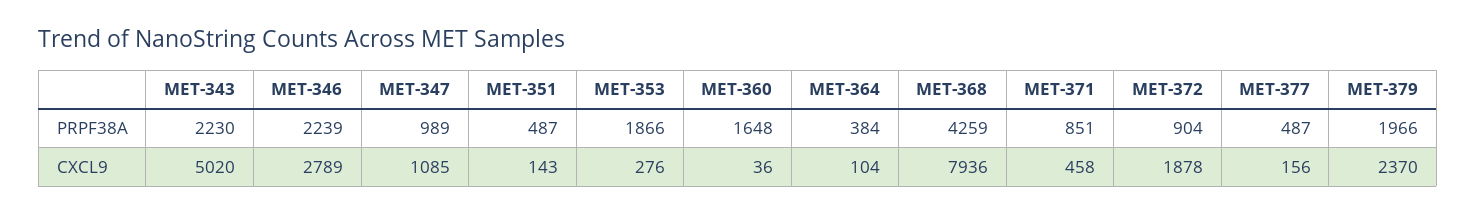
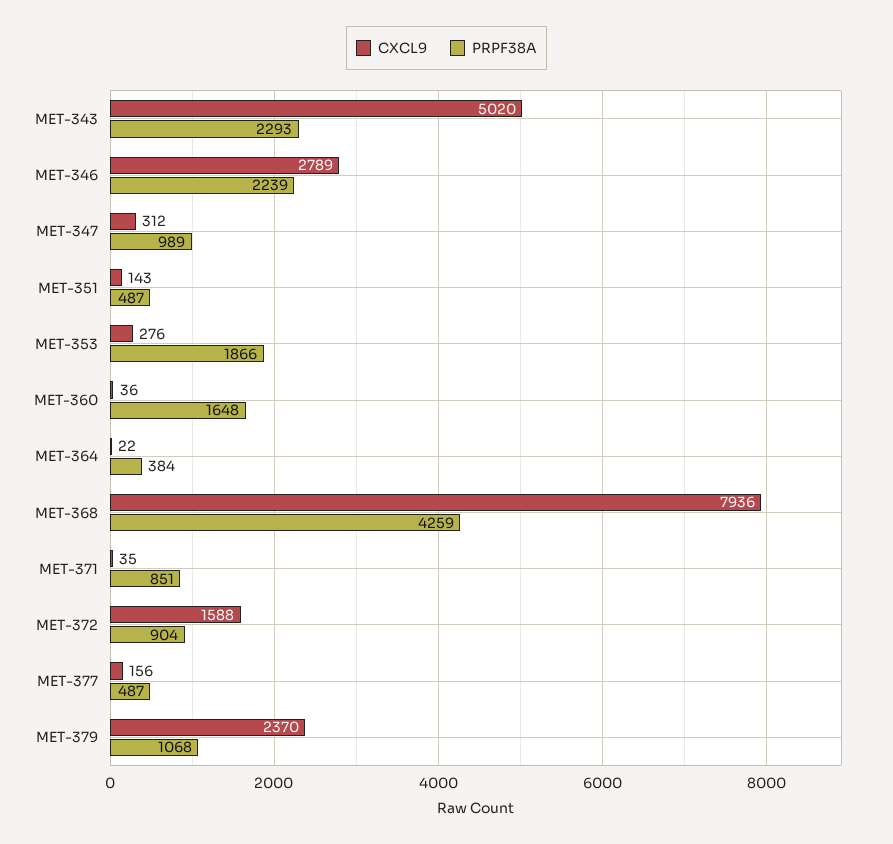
PRPF38A, MET-343: 2230 -> 2293
PRPF38A, MET-379: 1966 -> 1068
CXCL9, MET-347: 1085 -> 312
CXCL9, MET-364: 104 -> 22
CXCL9, MET-371: 458 -> 35
CXCL9, MET-372: 1878 -> 1588

